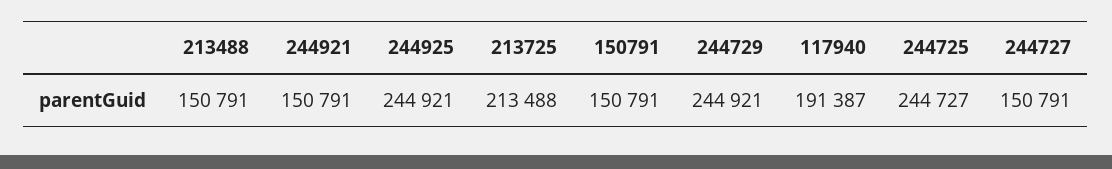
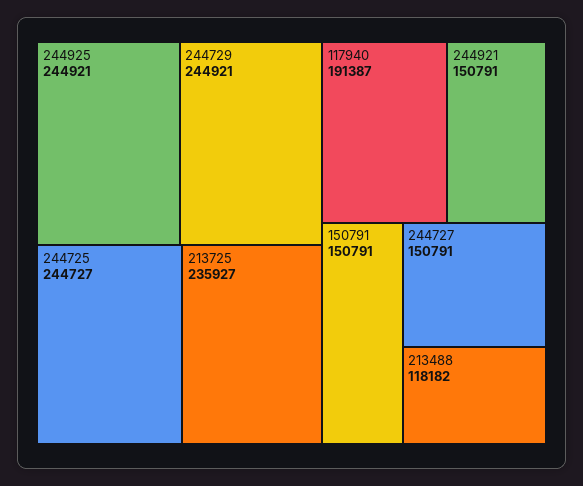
213488: 150791 -> 118182
213725: 213488 -> 235927

